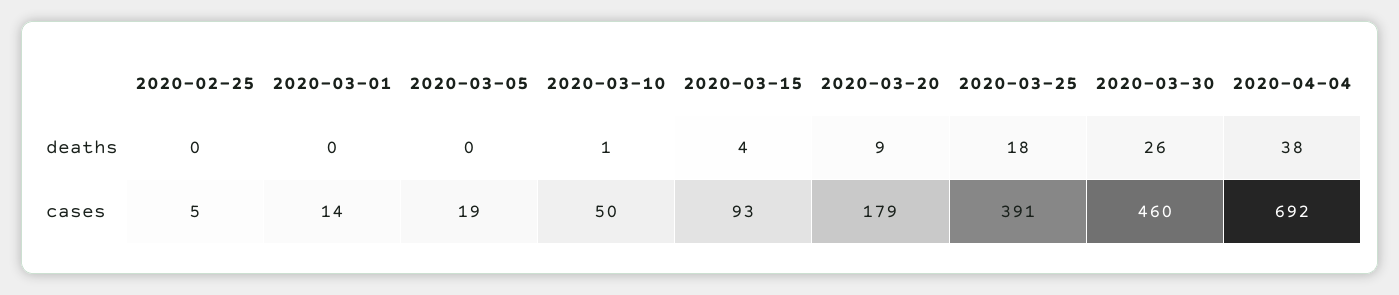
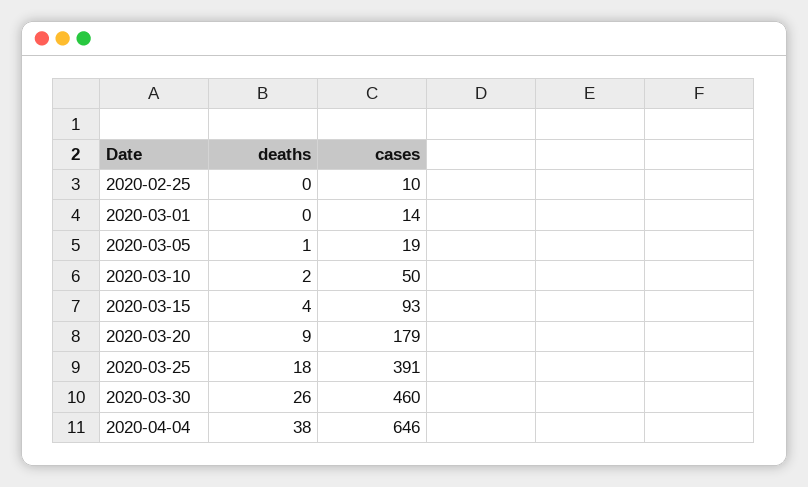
2020-03-05, deaths: 0 -> 1
2020-03-10, deaths: 1 -> 2
2020-02-25, cases: 5 -> 10
2020-04-04, cases: 692 -> 646

